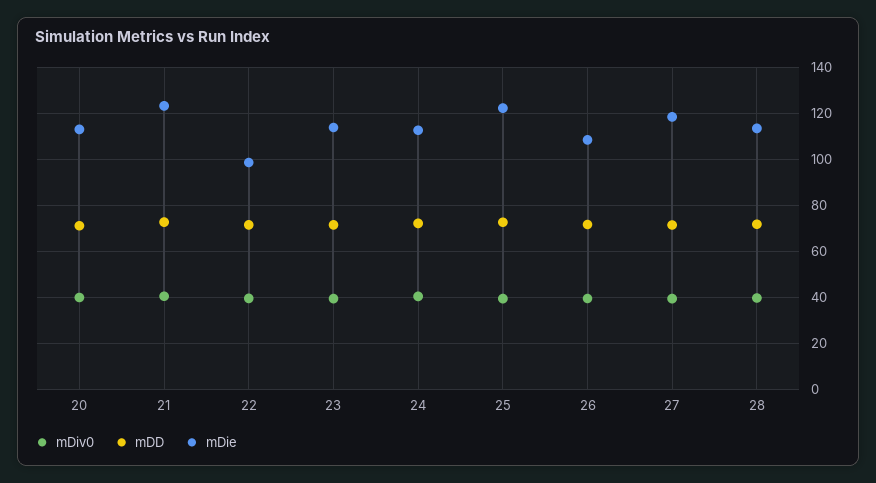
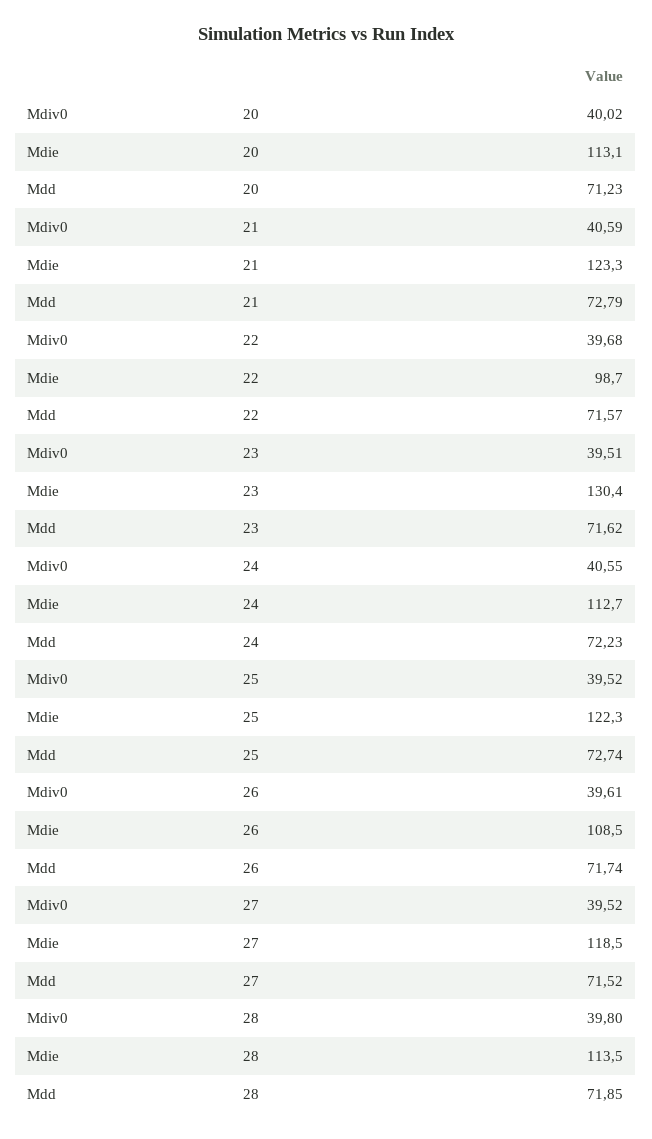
mDie, 23: 115 -> 130.4

